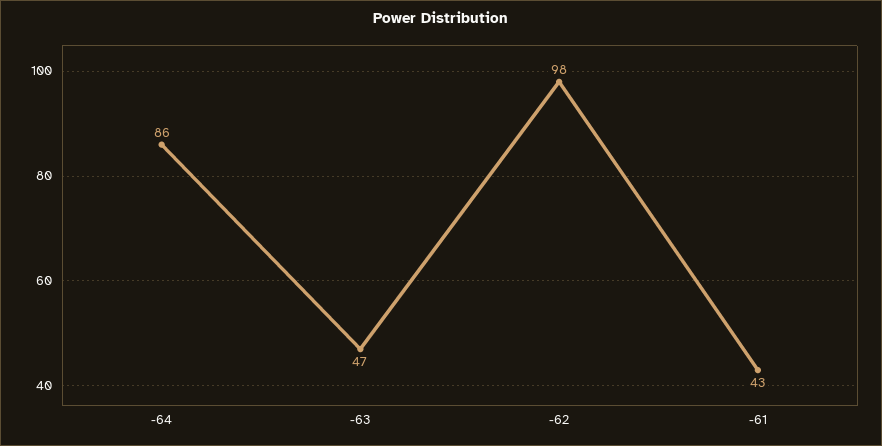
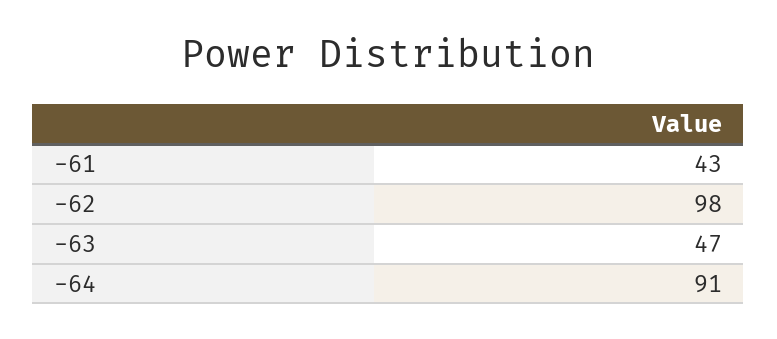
-64: 86 -> 91

